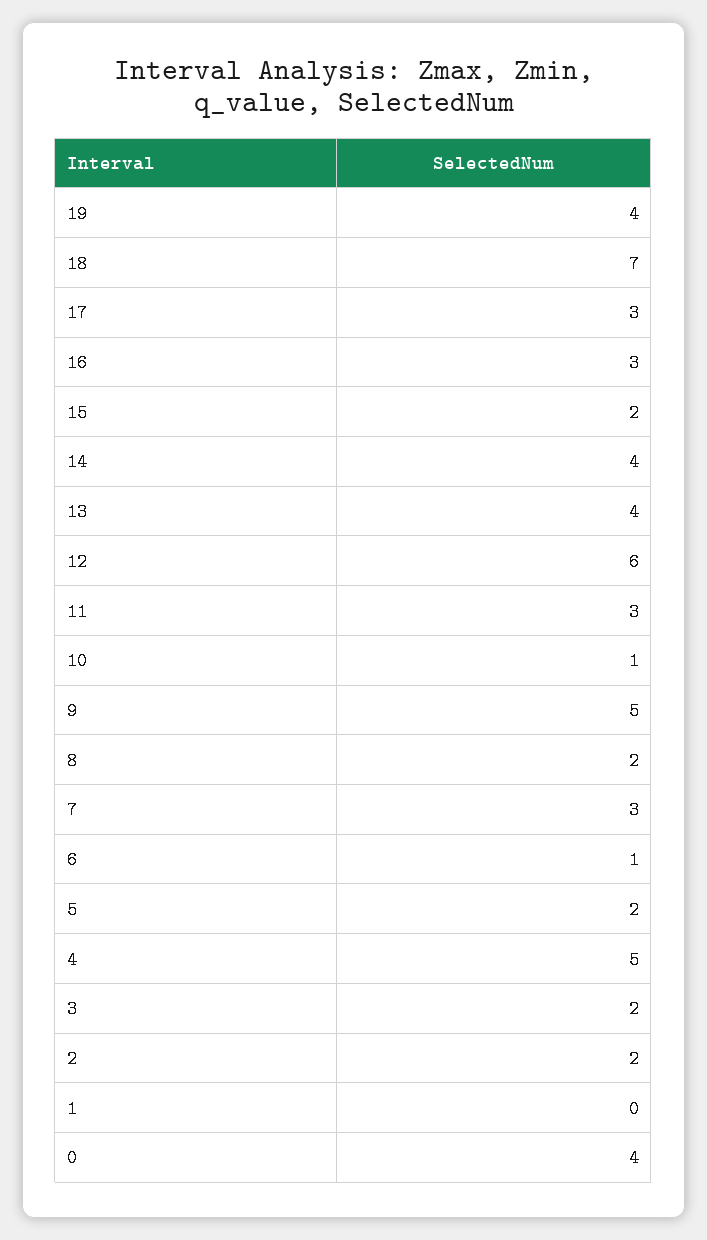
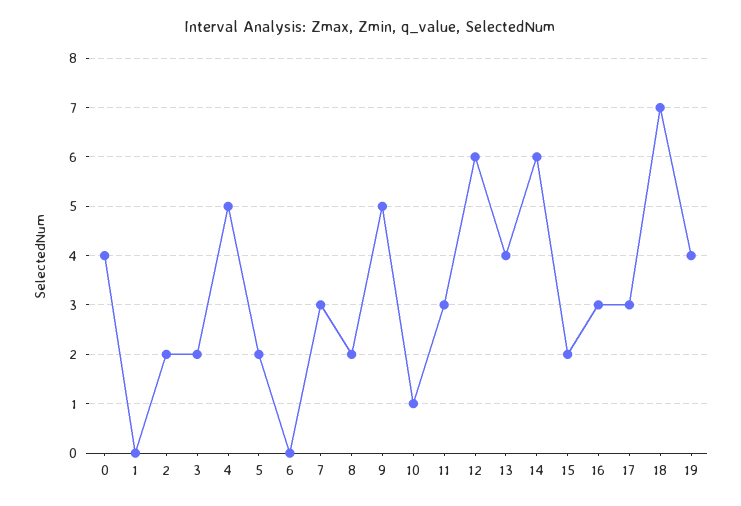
14: 4 -> 6
6: 1 -> 0

